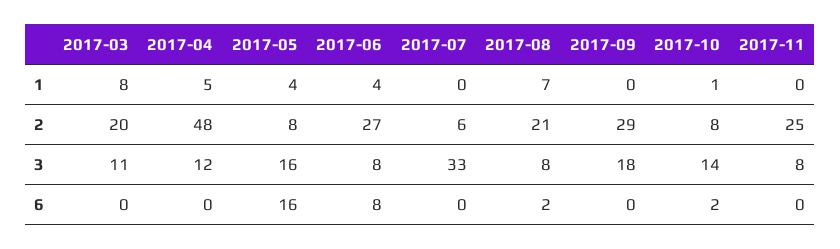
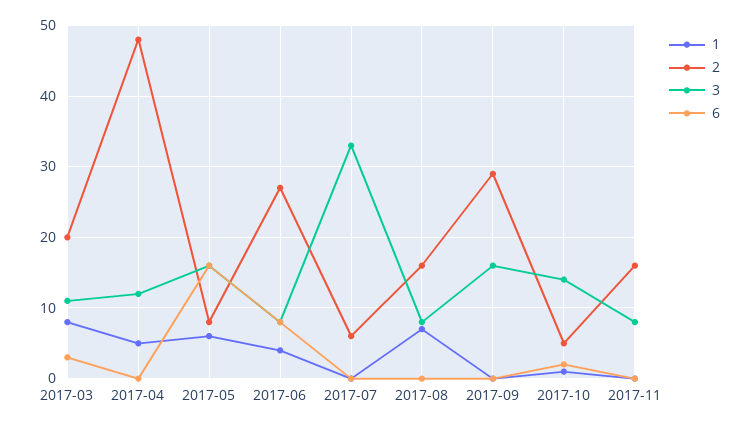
1, 2017-05: 4 -> 6
2, 2017-08: 21 -> 16
2, 2017-10: 8 -> 5
2, 2017-11: 25 -> 16
3, 2017-09: 18 -> 16
6, 2017-03: 0 -> 3
6, 2017-08: 2 -> 0

